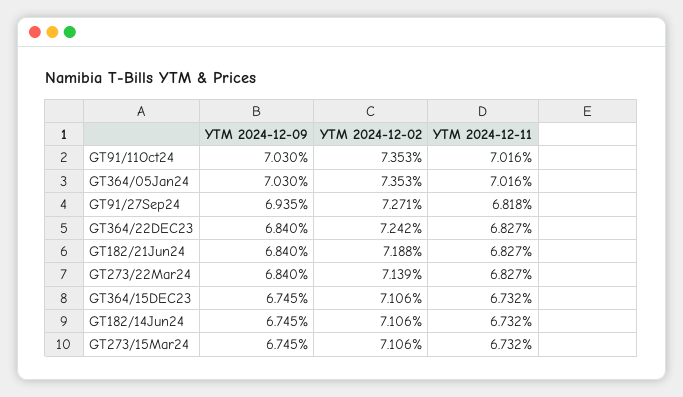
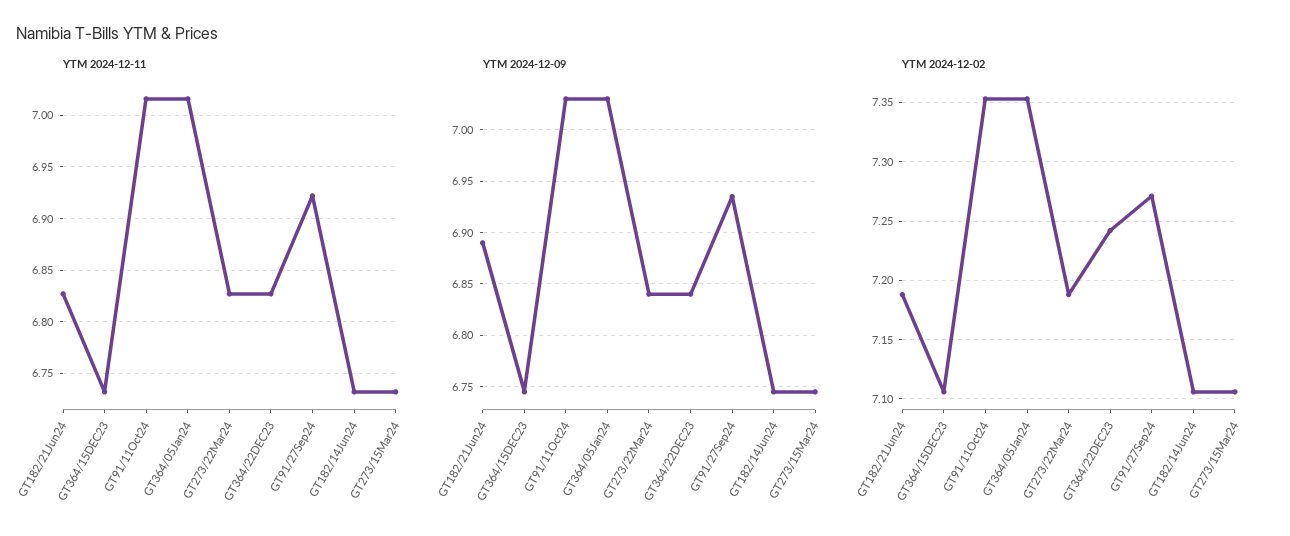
YTM 2024-12-11, GT91/27Sep24: 6.818 -> 6.92
YTM 2024-12-09, GT182/21Jun24: 6.84 -> 6.89
YTM 2024-12-02, GT273/22Mar24: 7.139 -> 7.19

